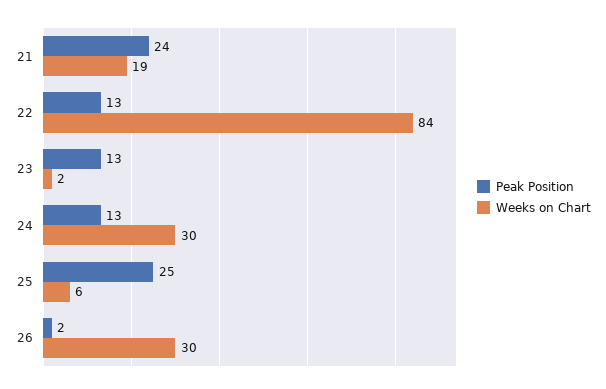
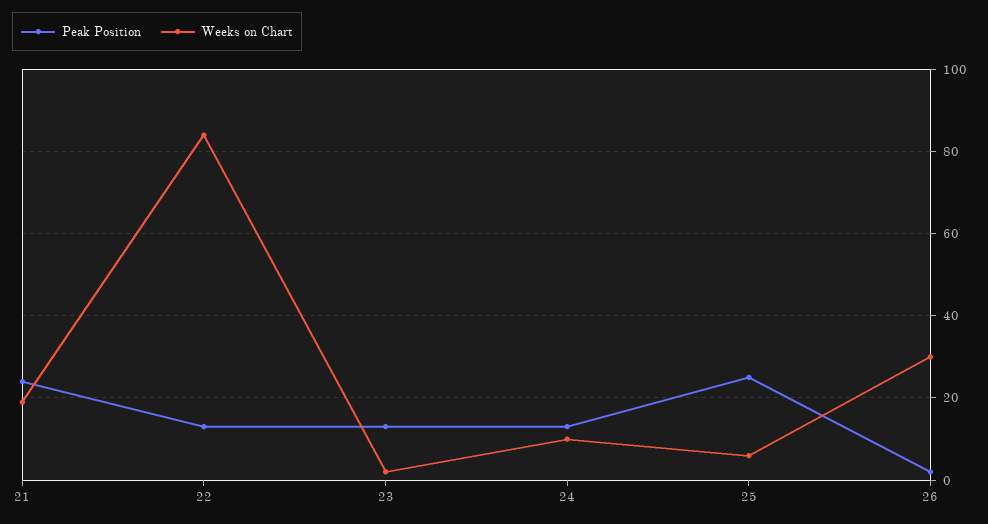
Weeks on Chart, 24: 30 -> 10

